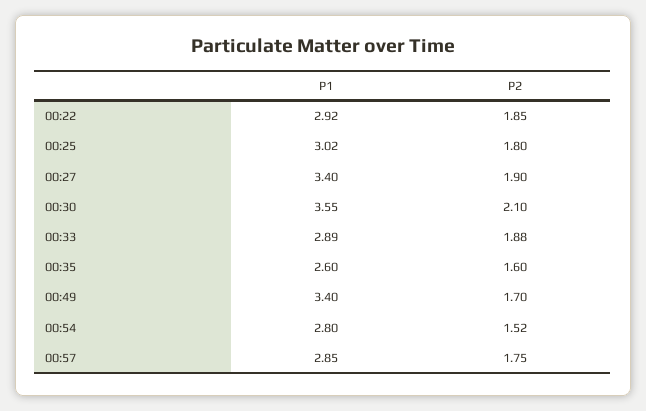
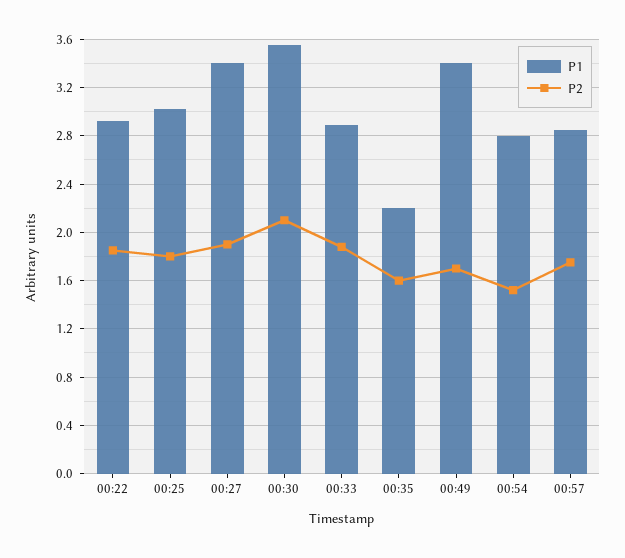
P1, 00:35: 2.6 -> 2.2

